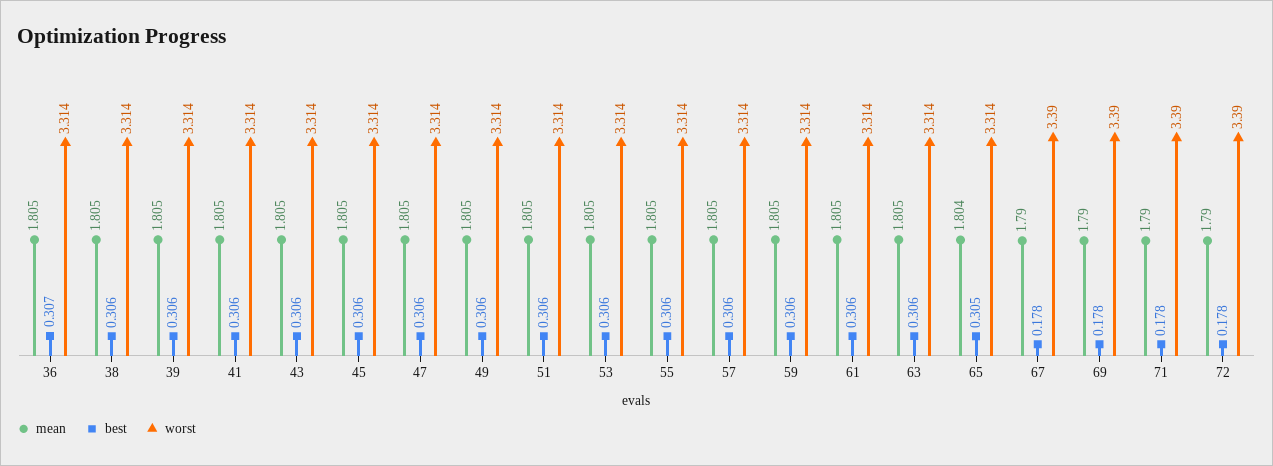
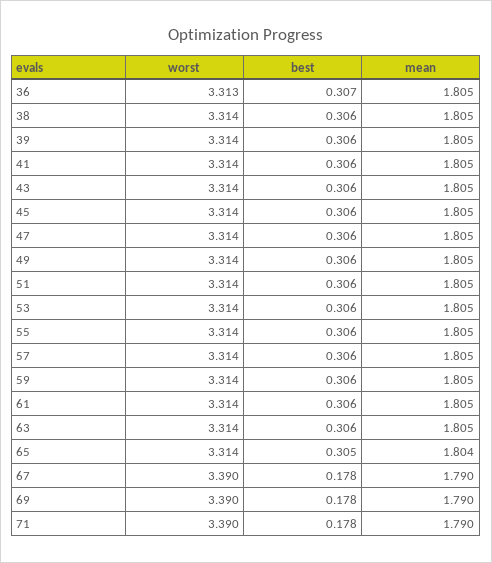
worst, 36: 3.314 -> 3.313
mean, 72: 1.79 -> none
best, 72: 0.178 -> none
worst, 72: 3.39 -> none

